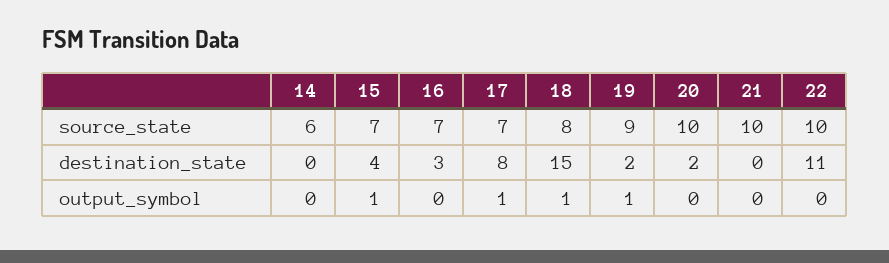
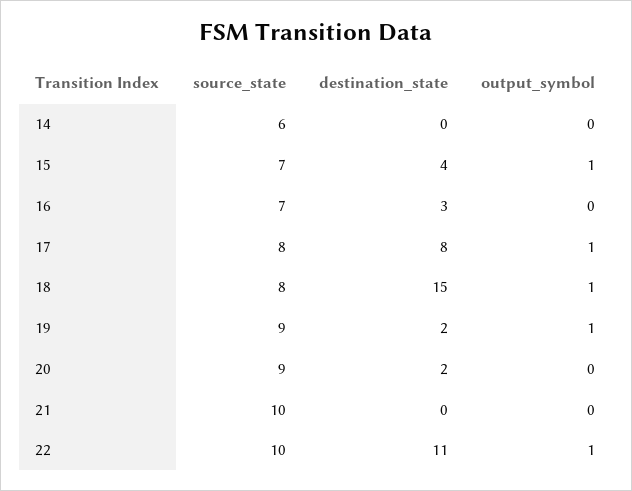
17, source_state: 7 -> 8
20, source_state: 10 -> 9
22, output_symbol: 0 -> 1

